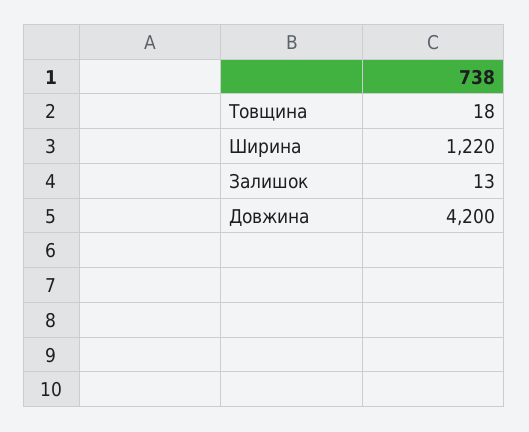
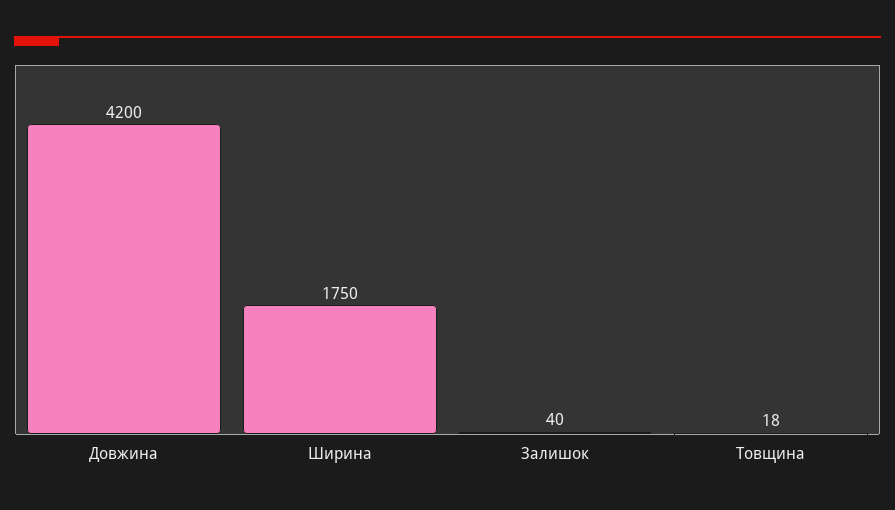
Ширина: 1220 -> 1750
Залишок: 13 -> 40

